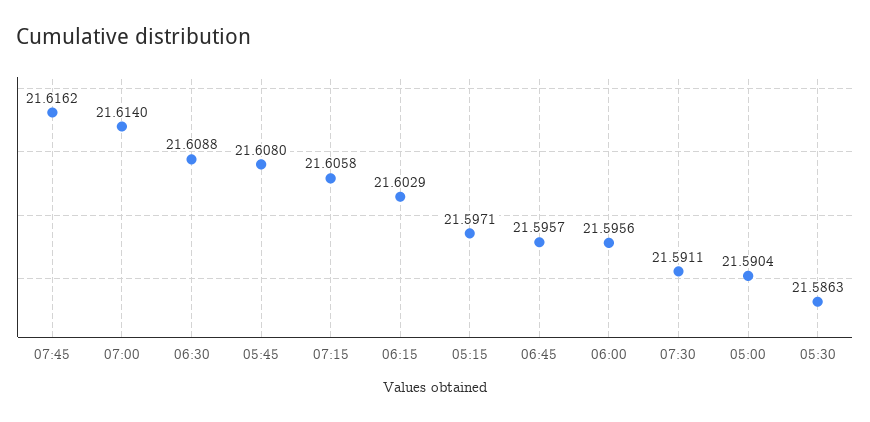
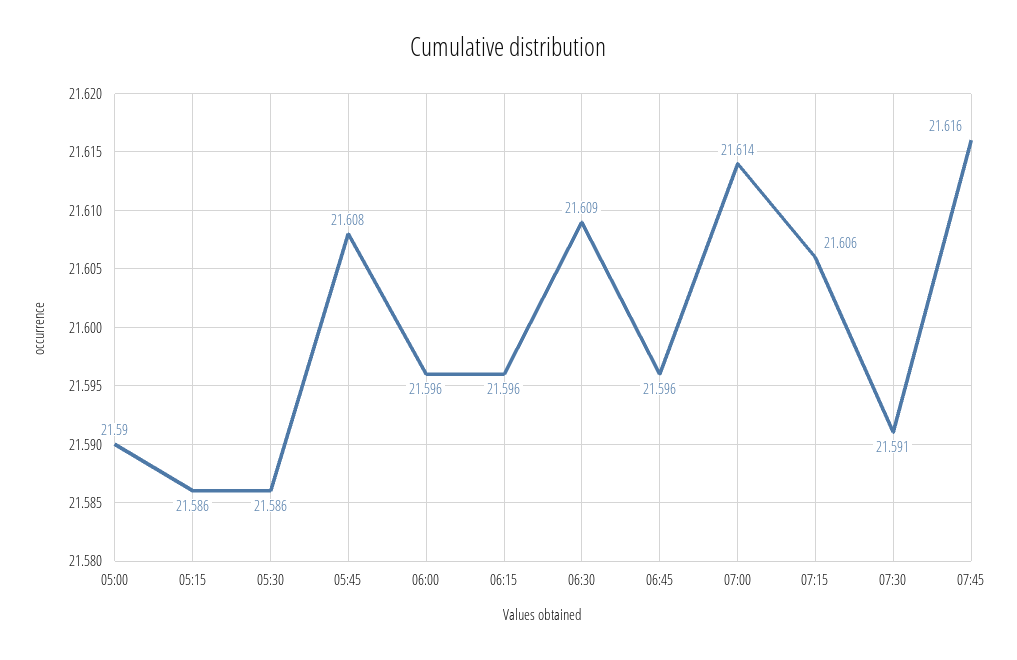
06:15: 21.6029 -> 21.596
05:15: 21.5971 -> 21.586

